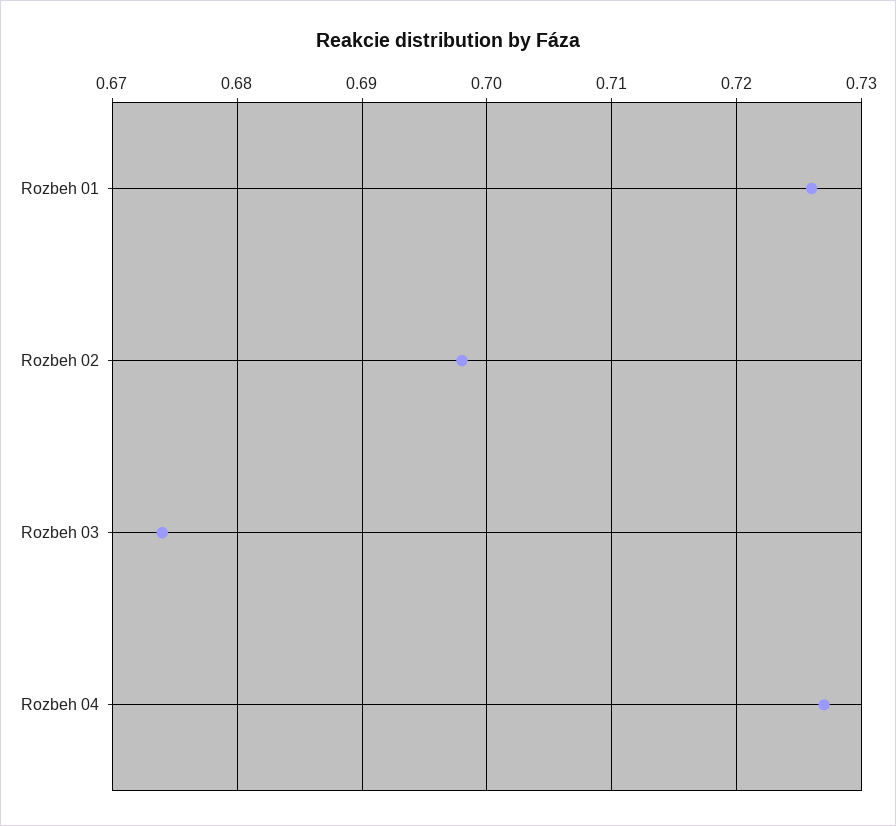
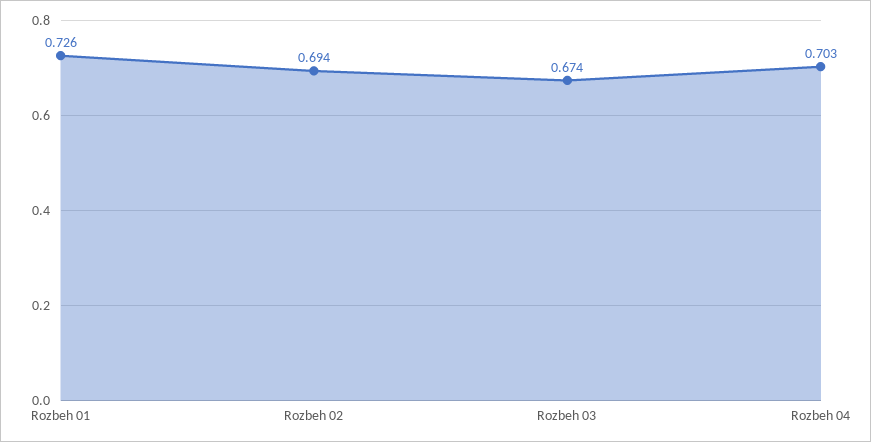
Rozbeh 02: 0.698 -> 0.694
Rozbeh 04: 0.727 -> 0.703

